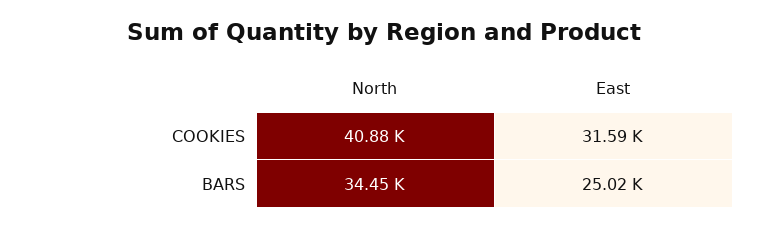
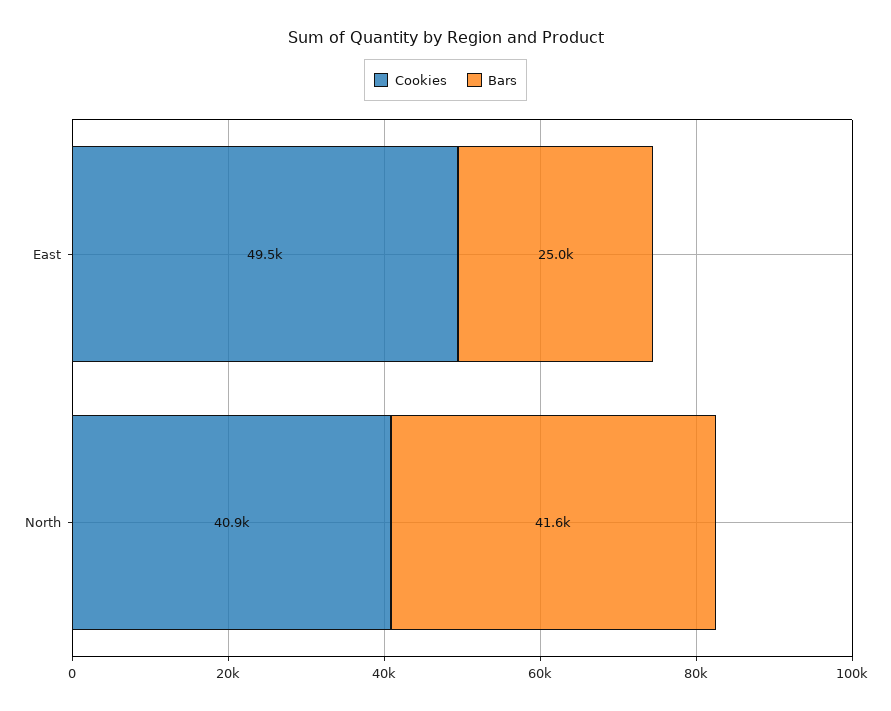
COOKIES, East: 31590 -> 49500
BARS, North: 34450 -> 41600

